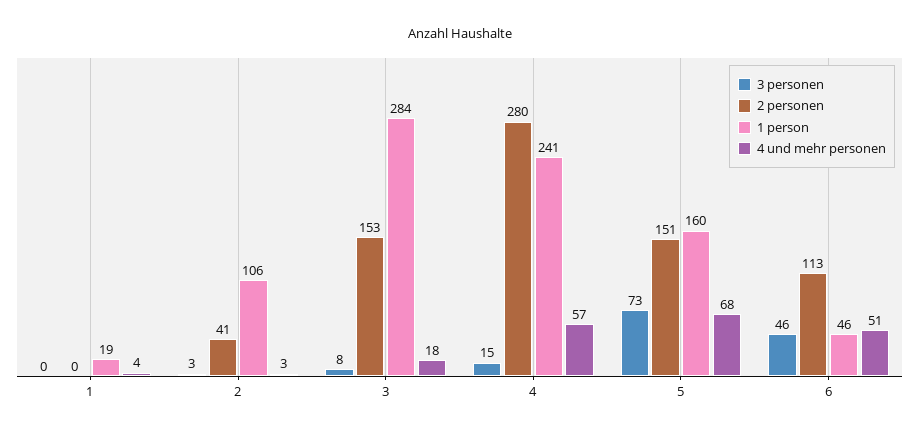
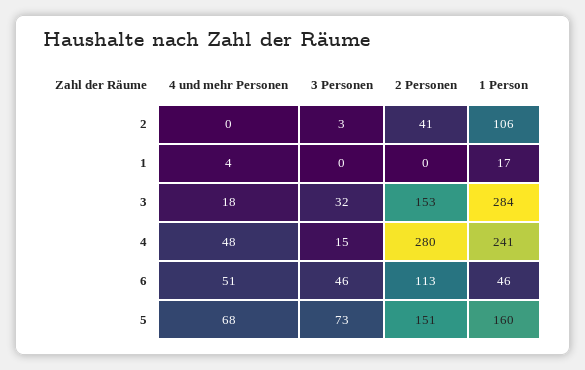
1 person, 1: 19 -> 17
4 und mehr personen, 2: 3 -> 0
3 personen, 3: 8 -> 32
4 und mehr personen, 4: 57 -> 48

